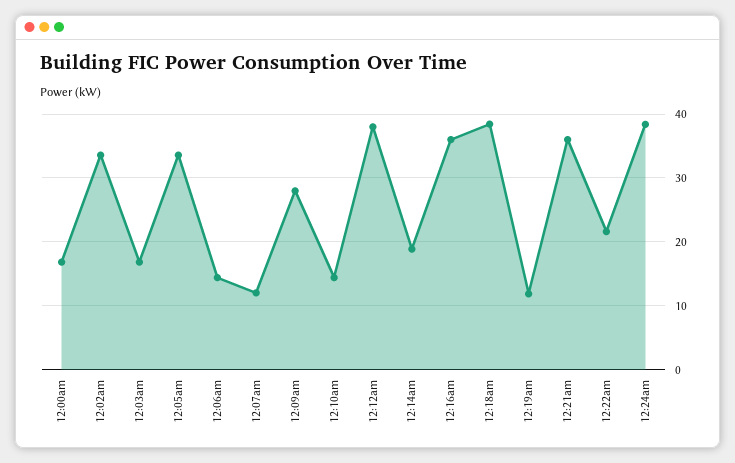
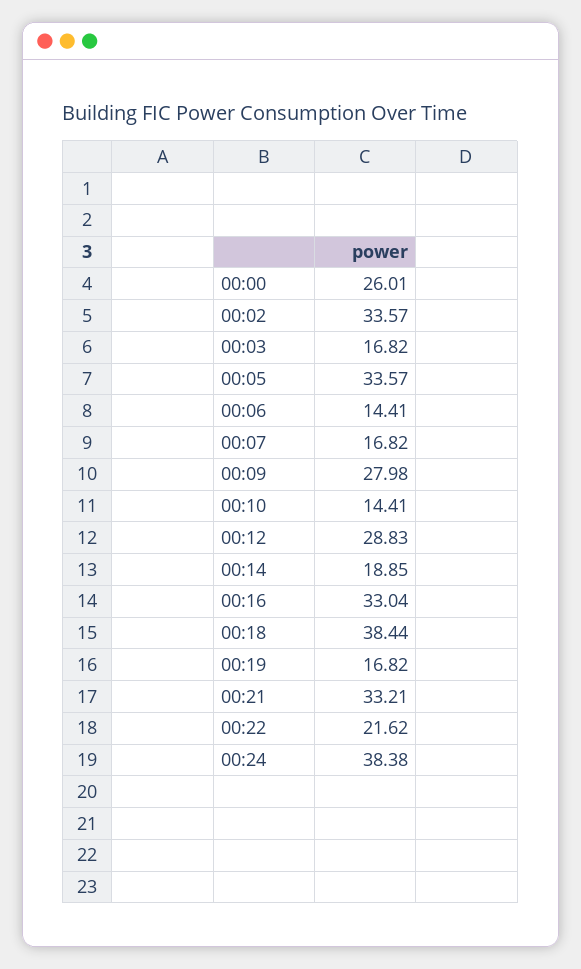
12:00am: 17 -> 26.01
12:07am: 12 -> 16.82
12:12am: 38 -> 28.83
12:16am: 36 -> 33.04
12:19am: 12 -> 16.82
12:21am: 36 -> 33.21

